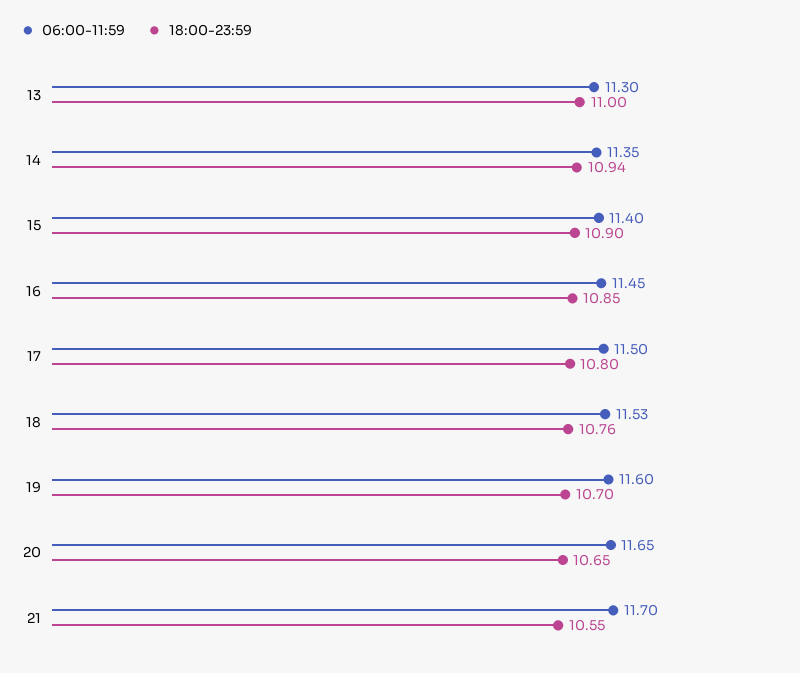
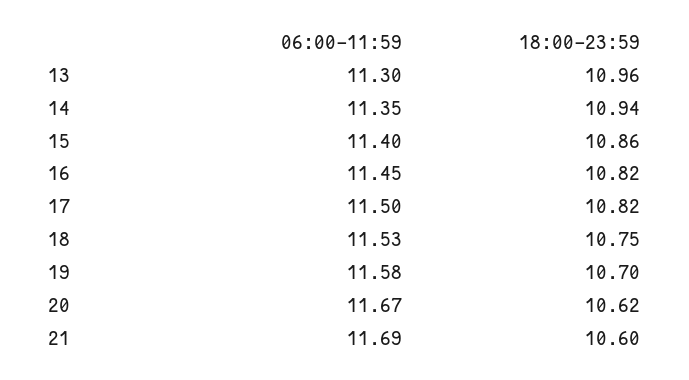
18:00-23:59, 13: 11 -> 10.96
18:00-23:59, 15: 10.9 -> 10.86
18:00-23:59, 16: 10.85 -> 10.82
18:00-23:59, 17: 10.8 -> 10.82
18:00-23:59, 18: 10.76 -> 10.75
06:00-11:59, 19: 11.6 -> 11.58
06:00-11:59, 20: 11.65 -> 11.67
18:00-23:59, 20: 10.65 -> 10.62
06:00-11:59, 21: 11.7 -> 11.69
18:00-23:59, 21: 10.55 -> 10.6

